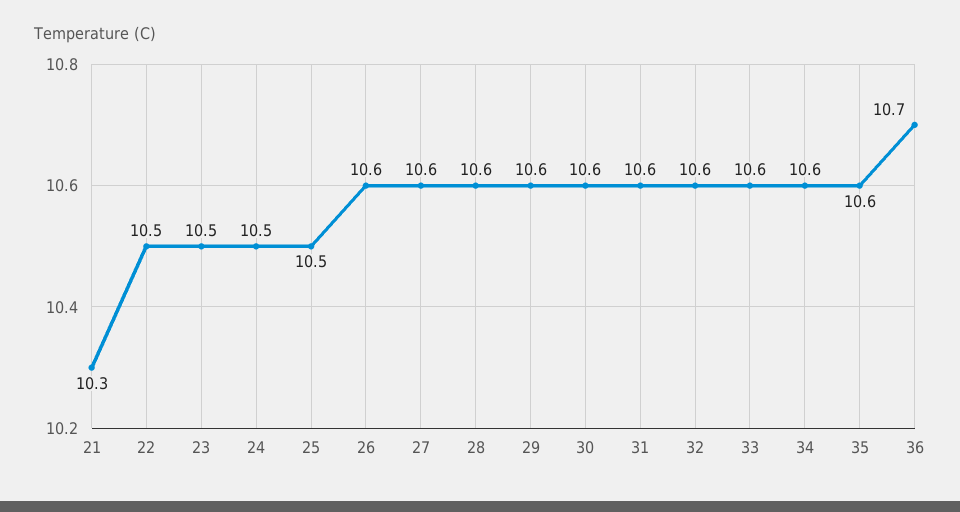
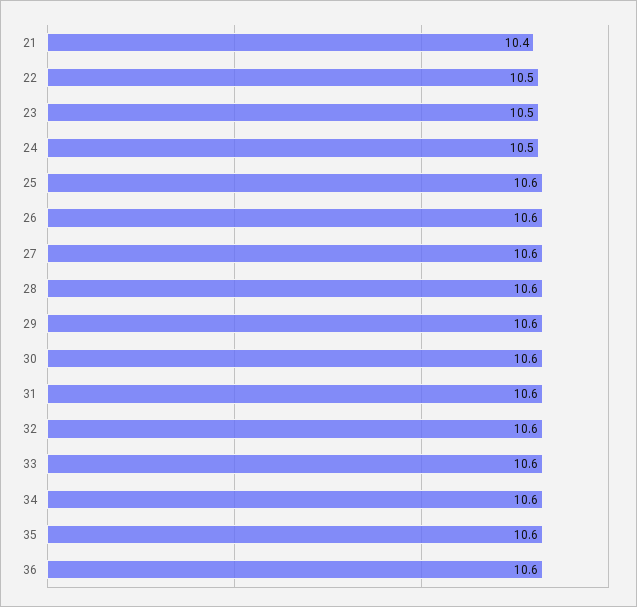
21: 10.3 -> 10.4
25: 10.5 -> 10.6
36: 10.7 -> 10.6

